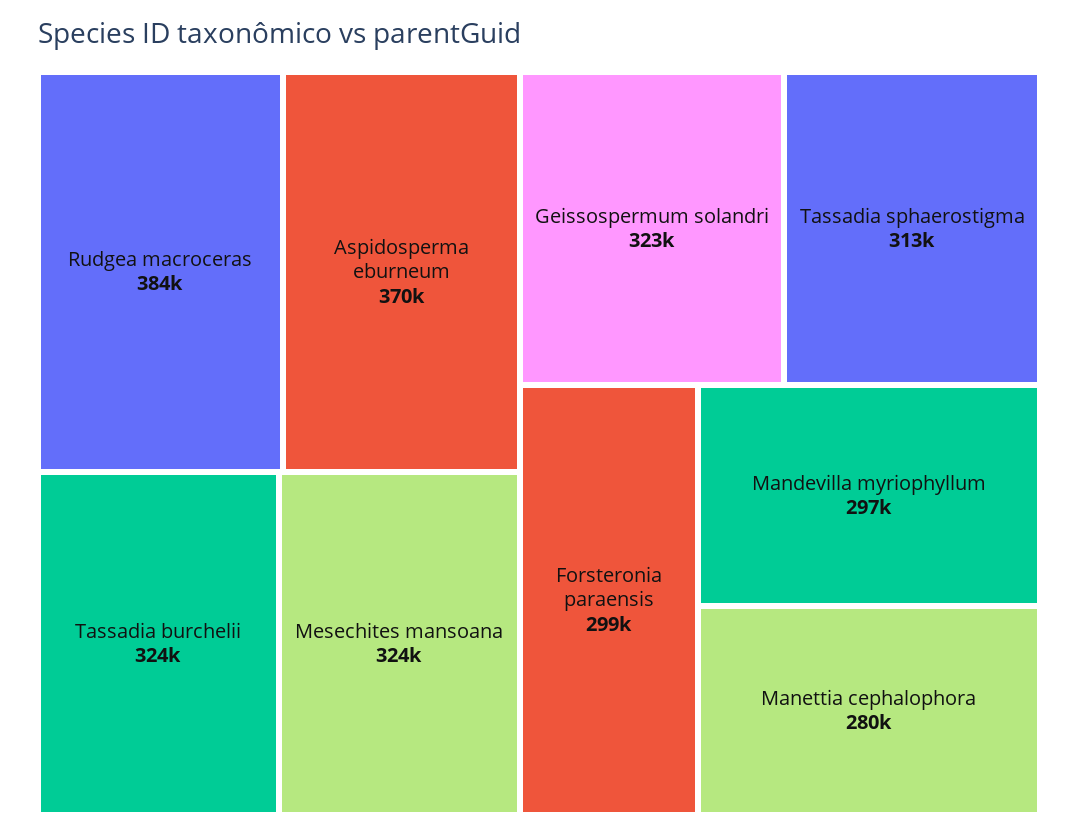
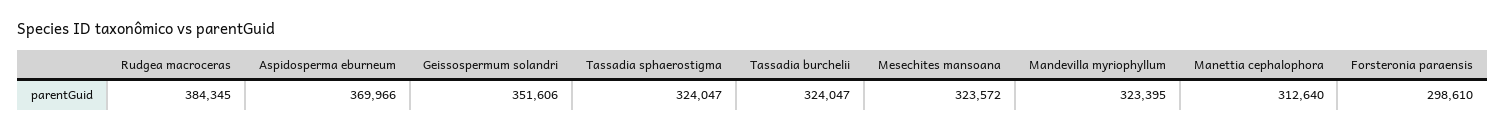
Geissospermum solandri: 323000 -> 351606
Tassadia sphaerostigma: 313000 -> 324047
Mandevilla myriophyllum: 297000 -> 323395
Manettia cephalophora: 280000 -> 312640

